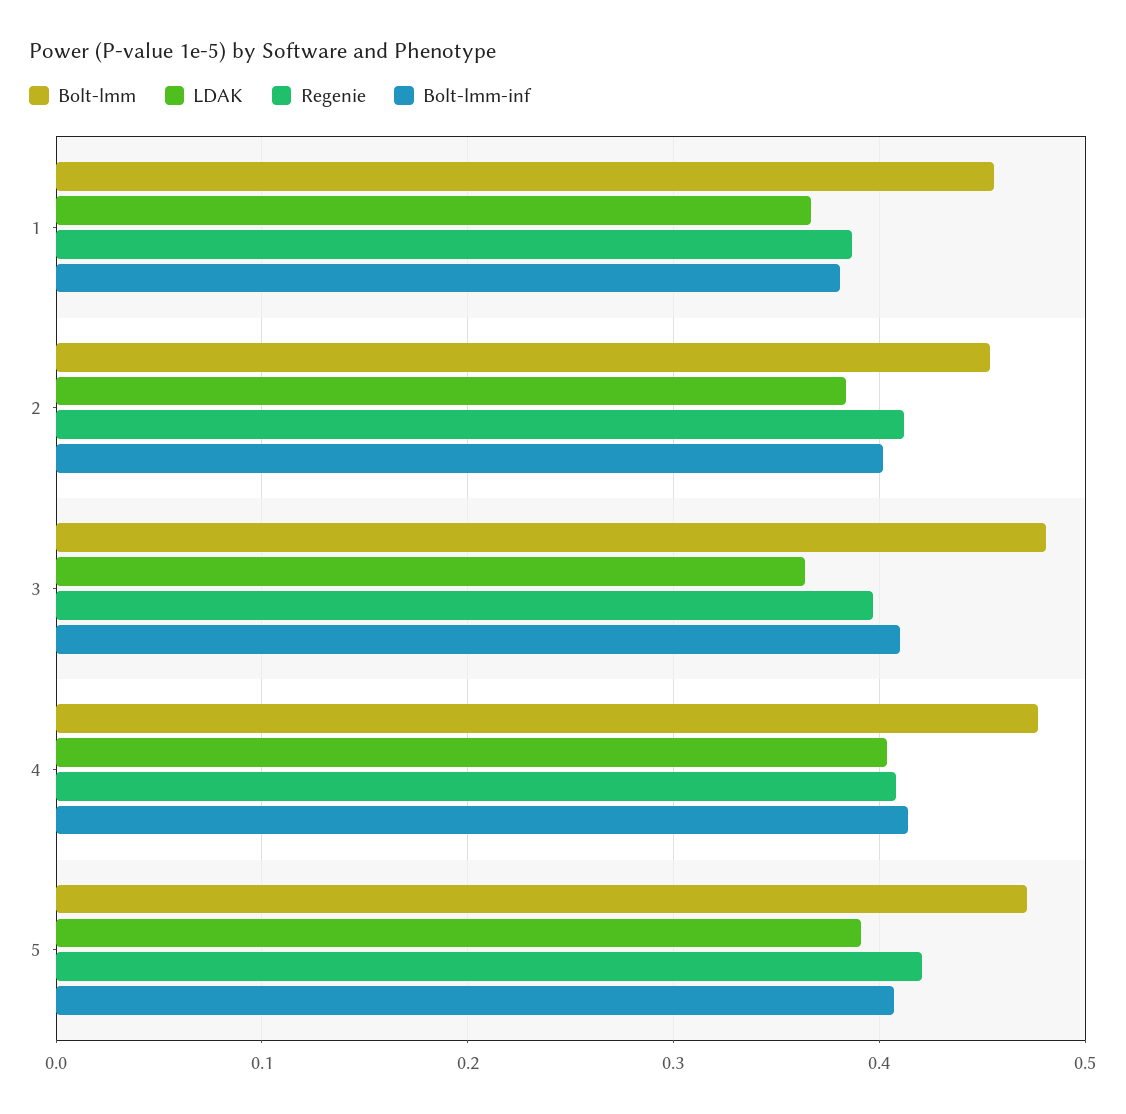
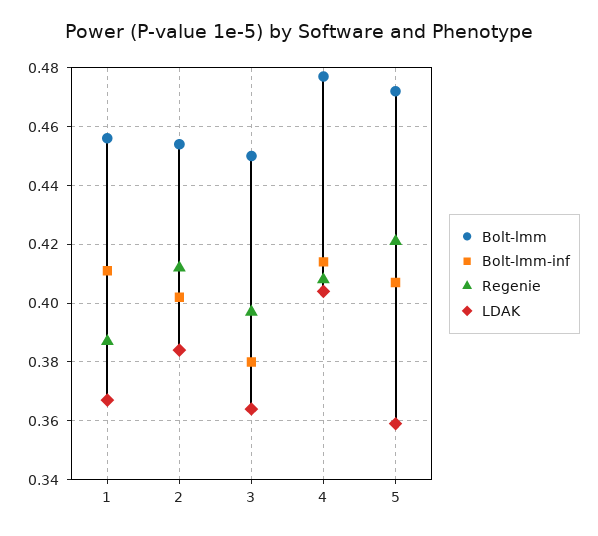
Bolt-lmm-inf, 1: 0.38 -> 0.41
Bolt-lmm, 3: 0.48 -> 0.45
Bolt-lmm-inf, 3: 0.41 -> 0.38
LDAK, 5: 0.39 -> 0.36

